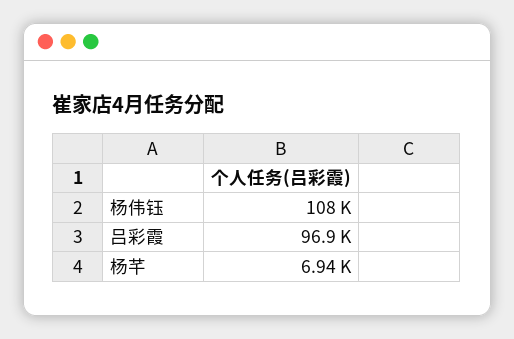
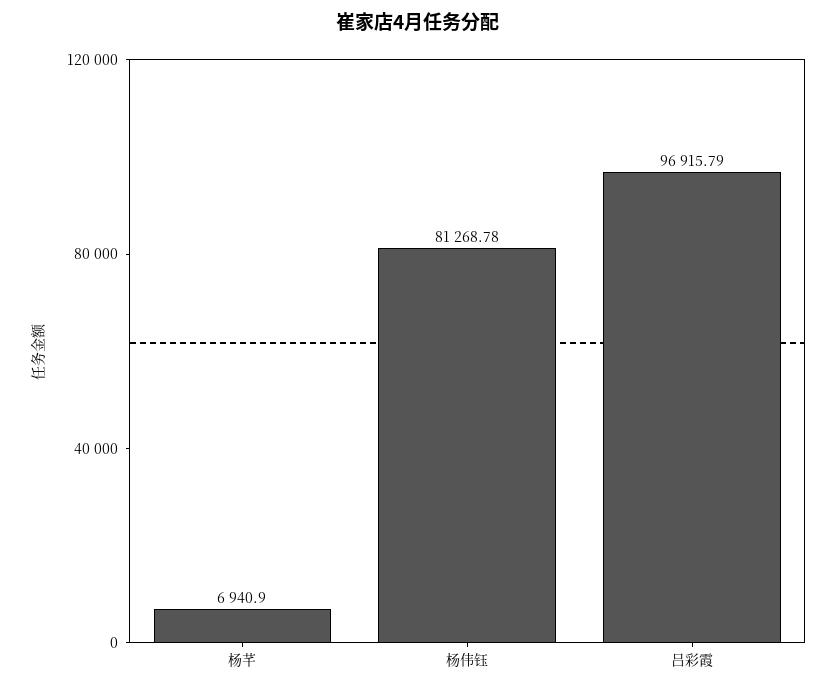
杨伟钰: 108000 -> 81268.78

